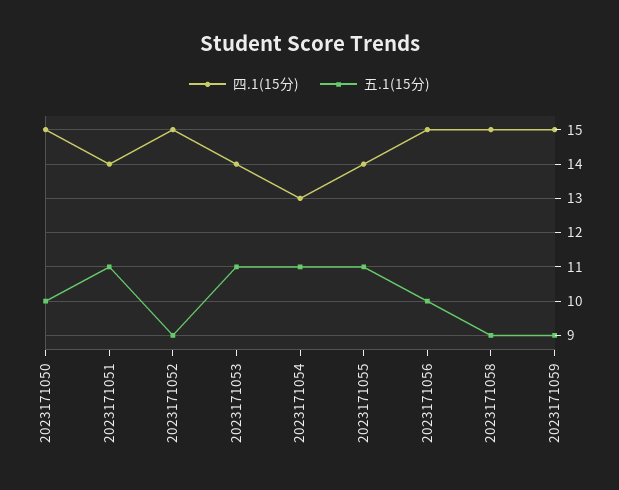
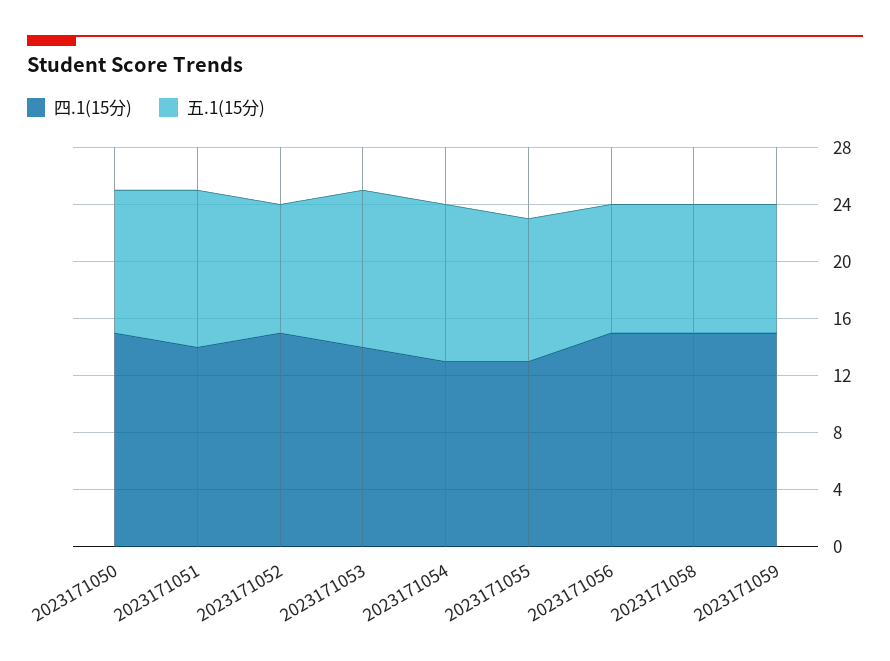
四.1(15分), 2023171055: 14 -> 13
五.1(15分), 2023171055: 11 -> 10
五.1(15分), 2023171056: 10 -> 9

